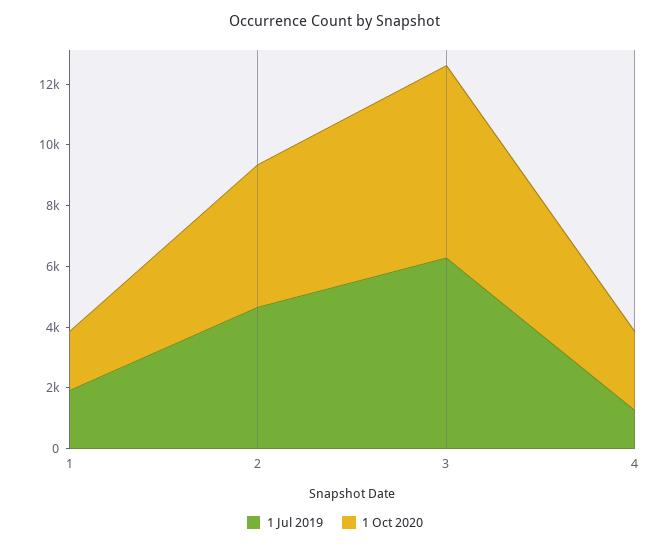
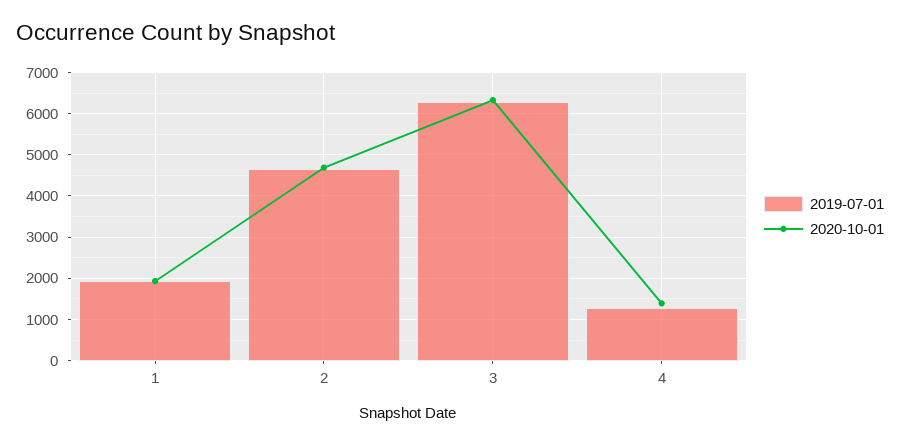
1 Oct 2020, 4: 2500 -> 1400

